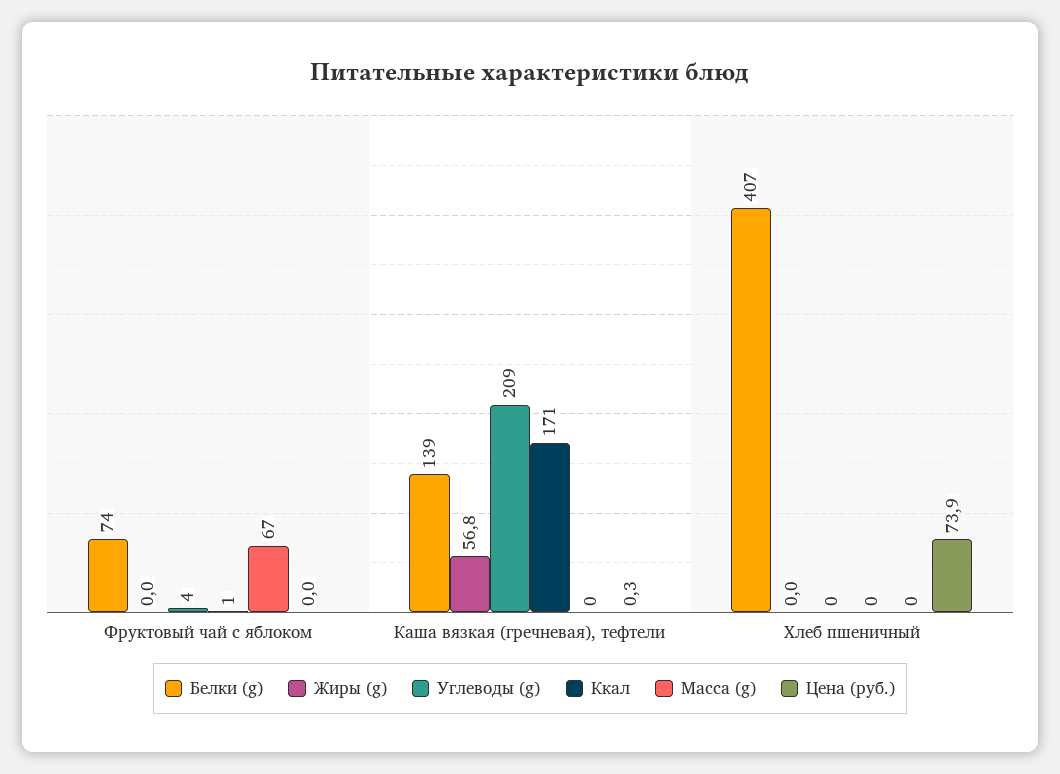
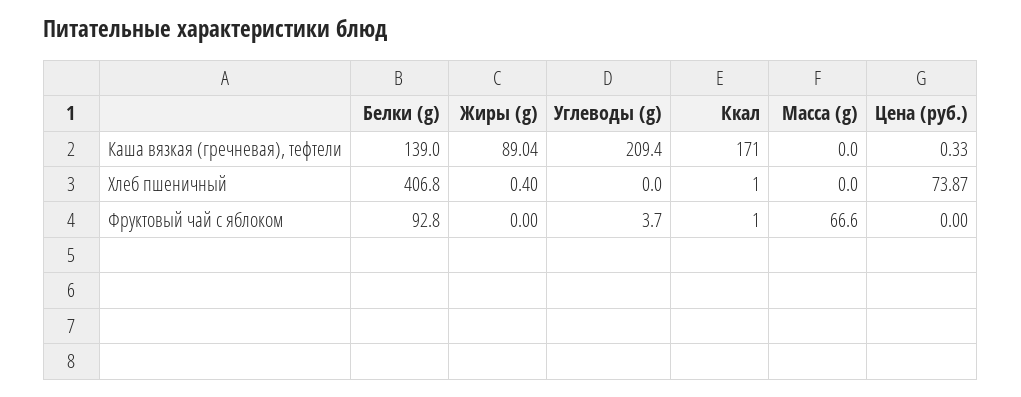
Белки (g), Фруктовый чай с яблоком: 74 -> 92.8
Жиры (g), Каша вязкая (гречневая), тефтели: 56.8 -> 89.04
Жиры (g), Хлеб пшеничный: 0 -> 0.4
Ккал, Хлеб пшеничный: 0 -> 1

